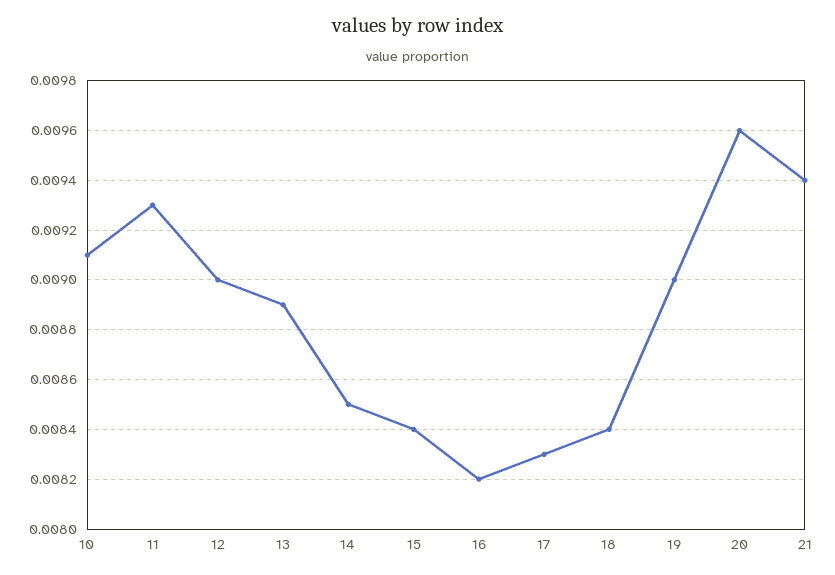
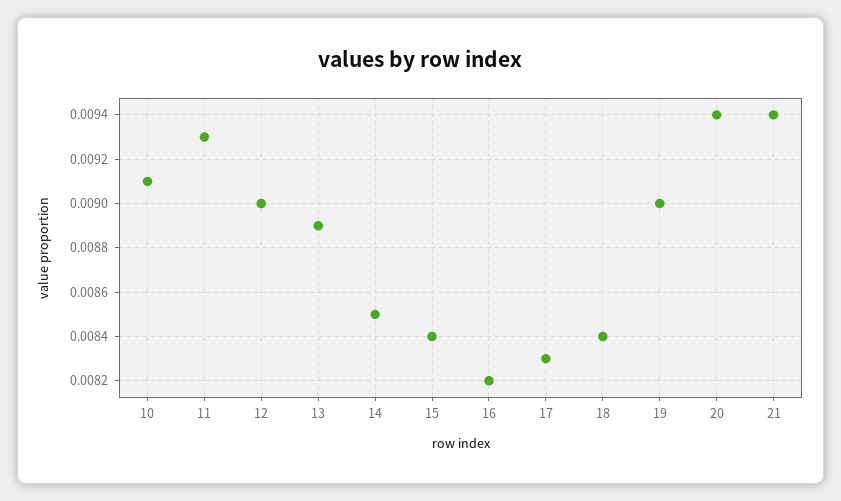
20: 0.0096 -> 0.0094

